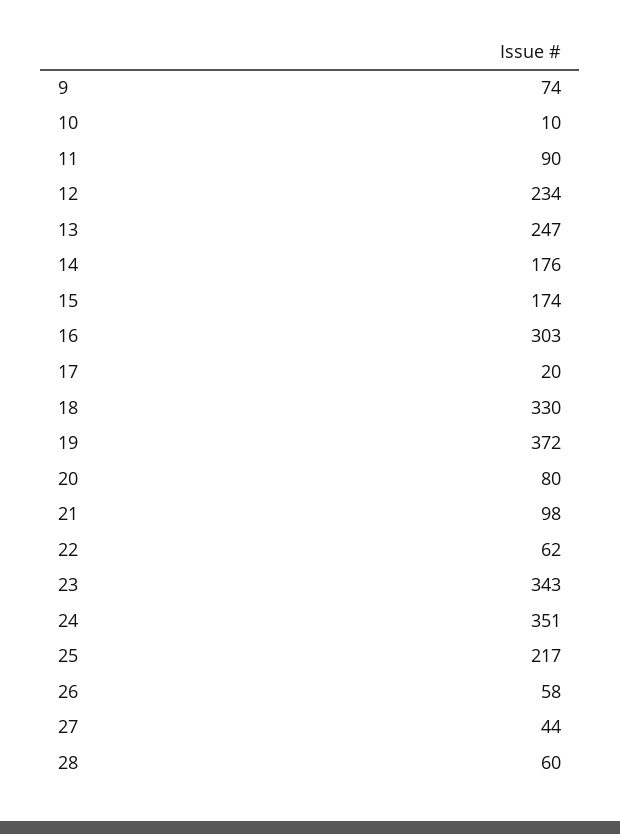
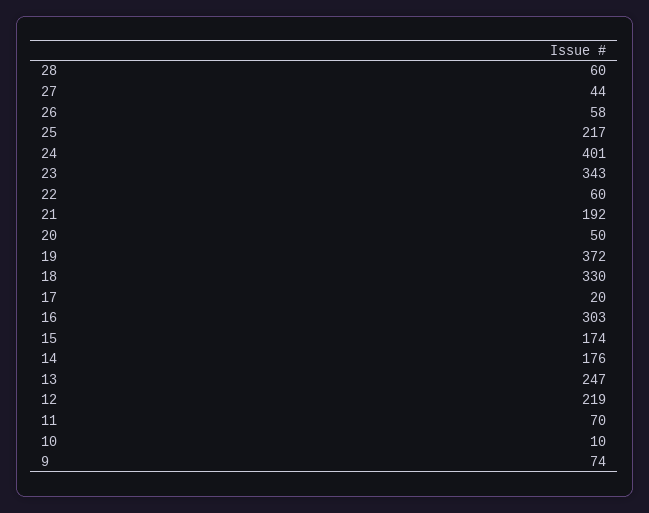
11: 90 -> 70
12: 234 -> 219
20: 80 -> 50
21: 98 -> 192
22: 62 -> 60
24: 351 -> 401

